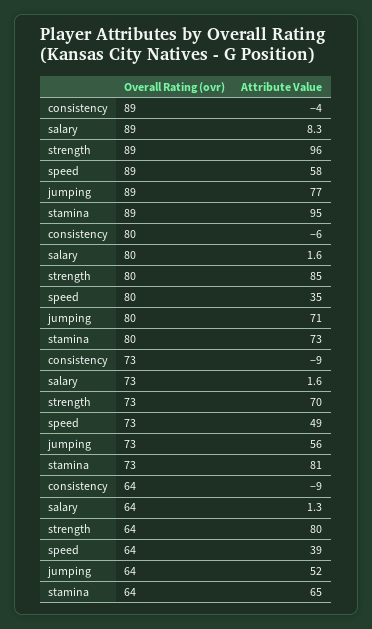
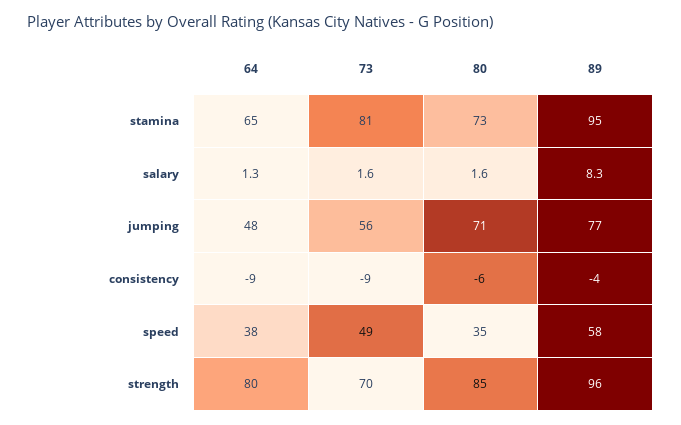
speed, 64: 39 -> 38
jumping, 64: 52 -> 48

